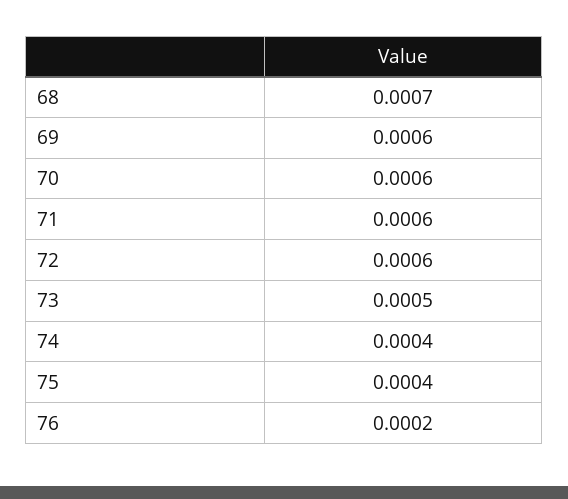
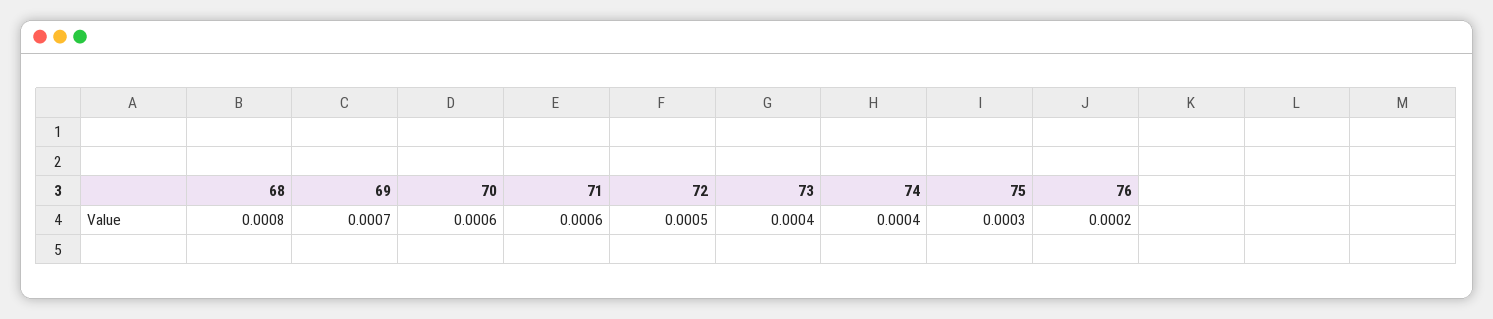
68: 0.0007 -> 0.0008
69: 0.0006 -> 0.0007
72: 0.0006 -> 0.0005
73: 0.0005 -> 0.0004
75: 0.0004 -> 0.0003

